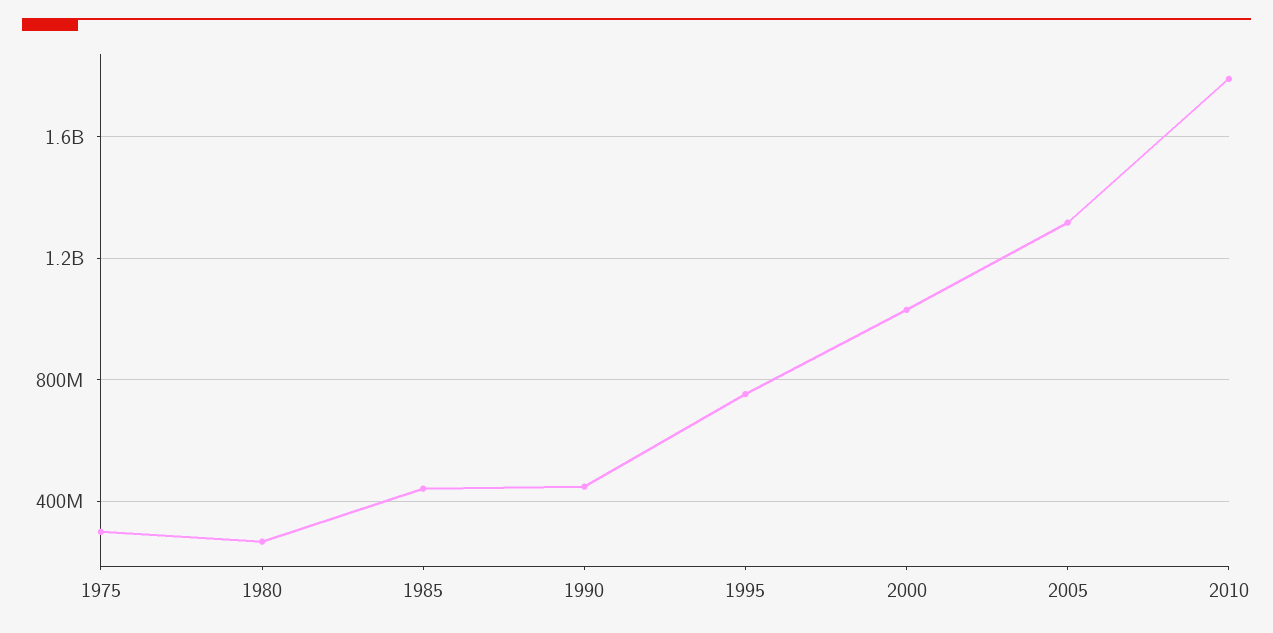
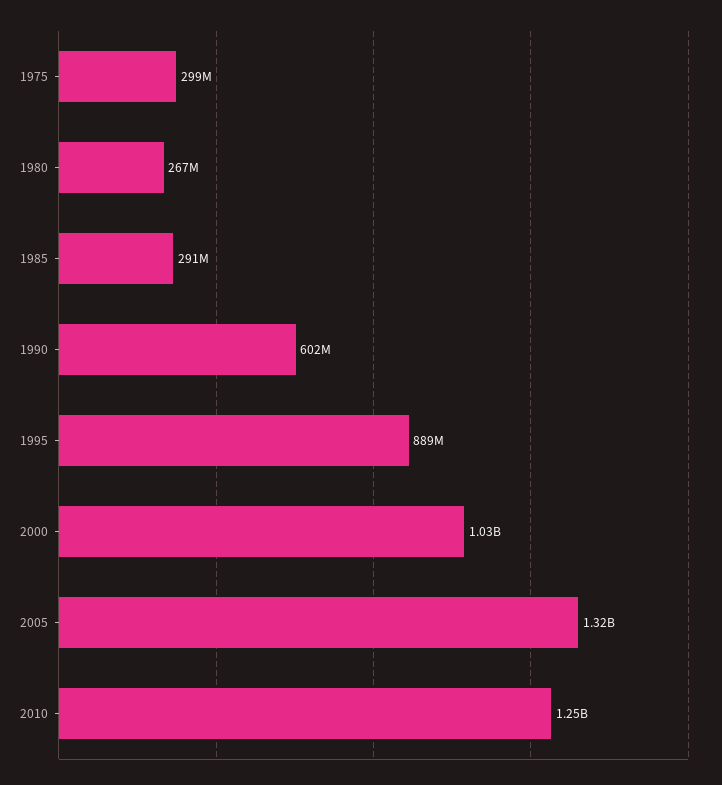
1985: 450000000 -> 291000000
1990: 450000000 -> 602000000
1995: 750000000 -> 889000000
2010: 1800000000 -> 1250000000

